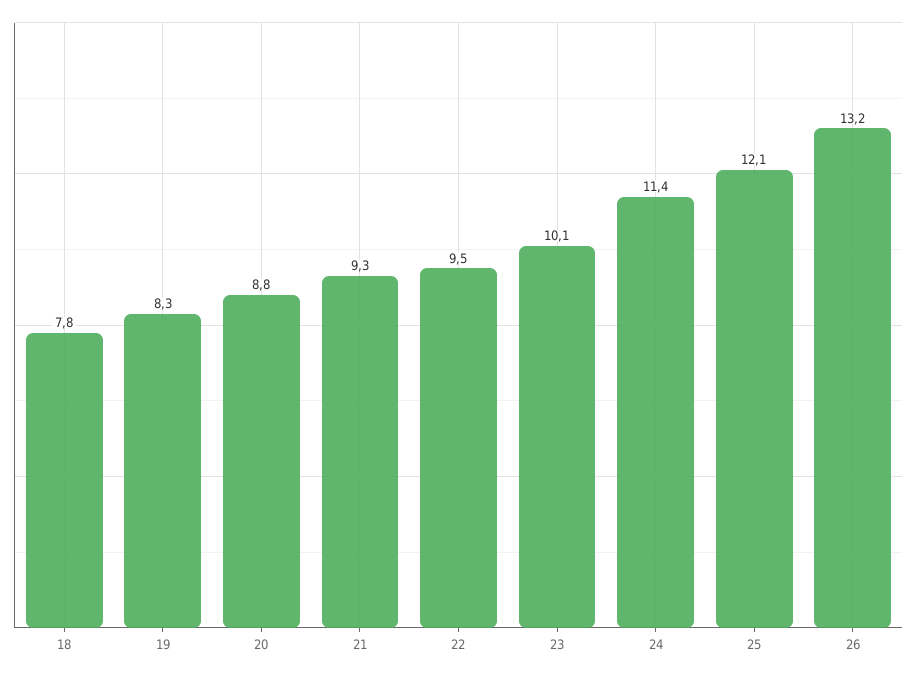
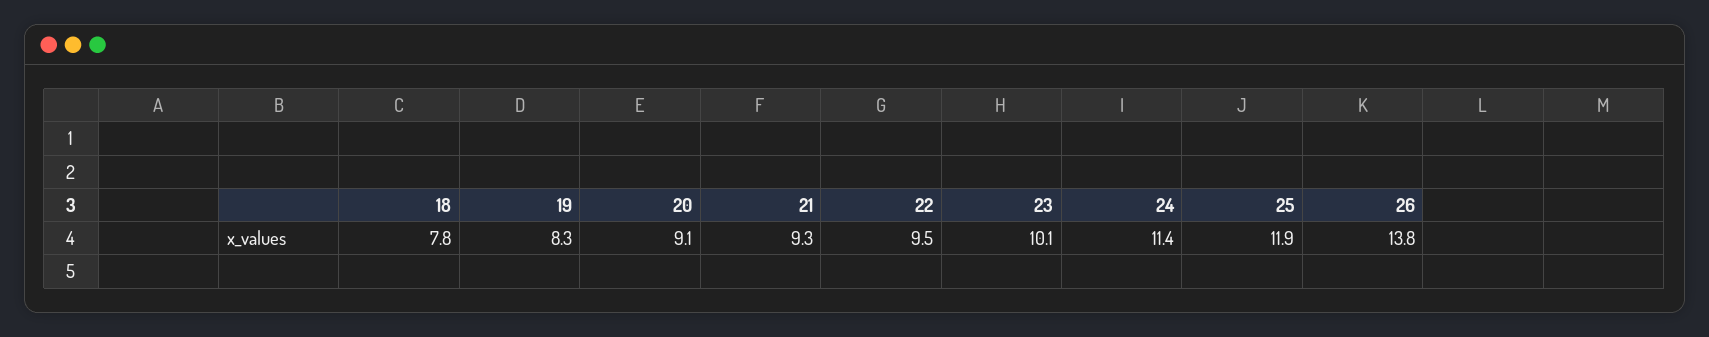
20: 8.8 -> 9.1
25: 12.1 -> 11.9
26: 13.2 -> 13.8

